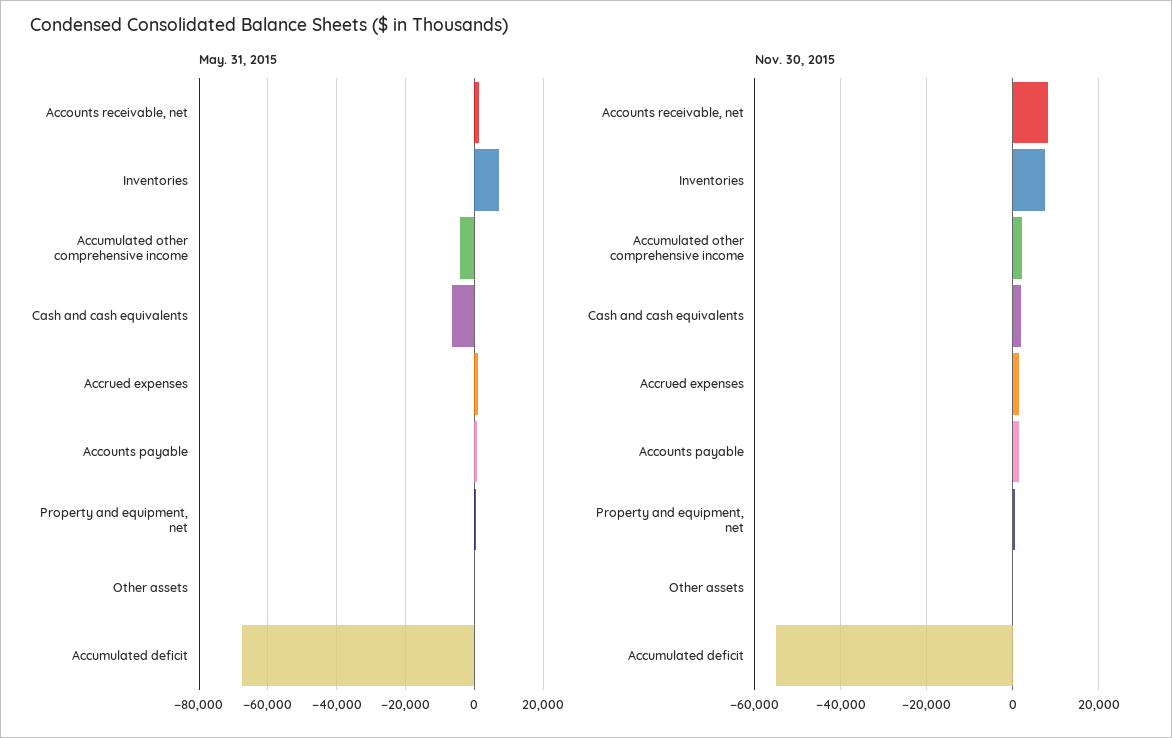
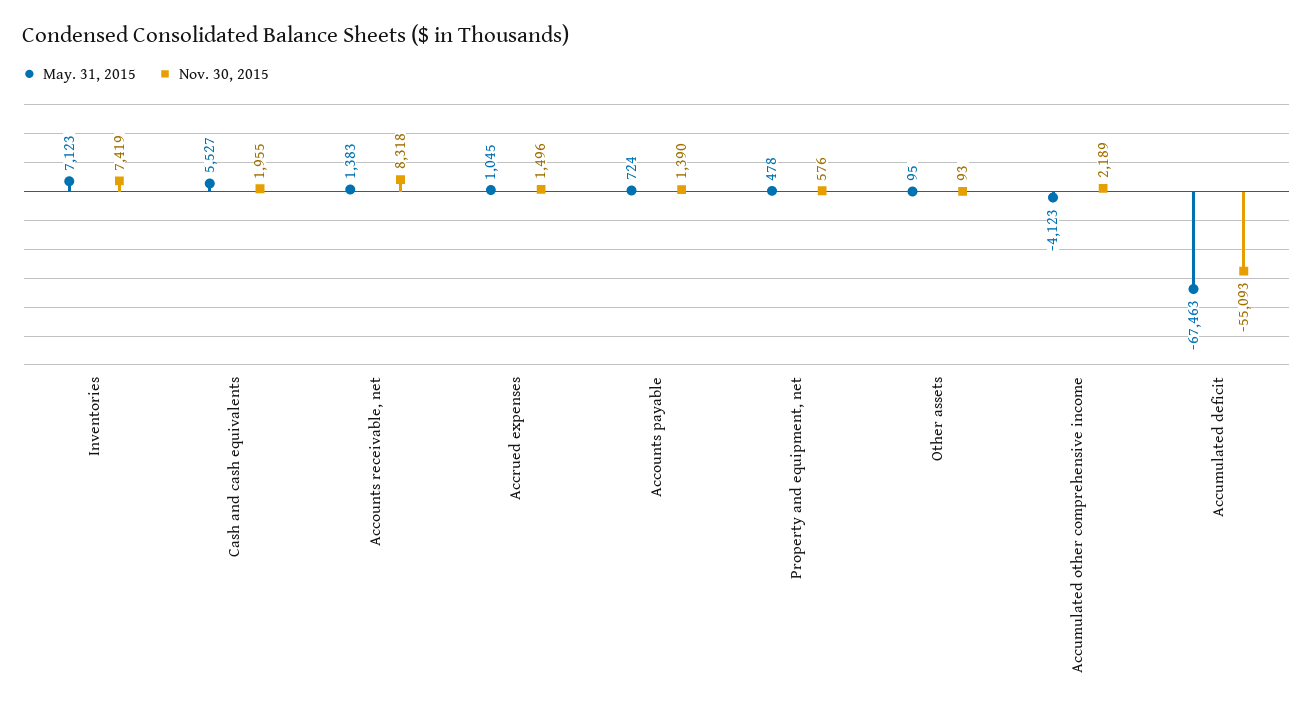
May. 31, 2015, Cash and cash equivalents: -6000 -> 5527

